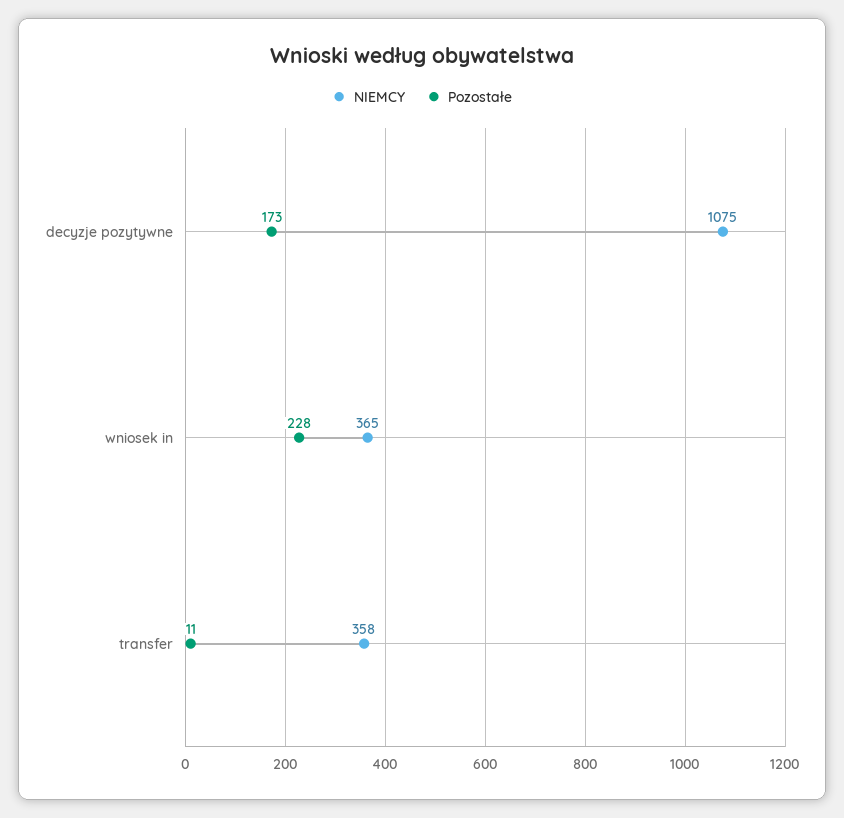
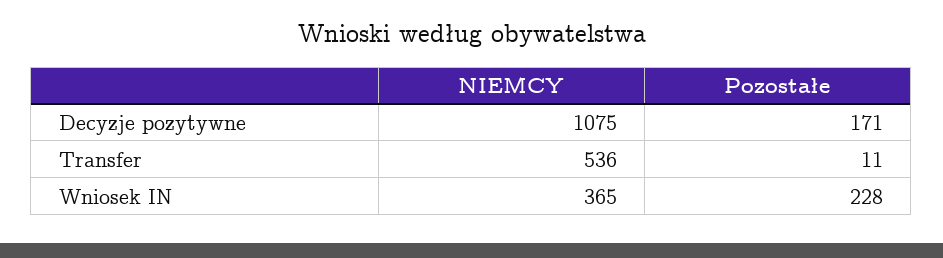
Pozostałe, decyzje pozytywne: 173 -> 171
NIEMCY, transfer: 358 -> 536

